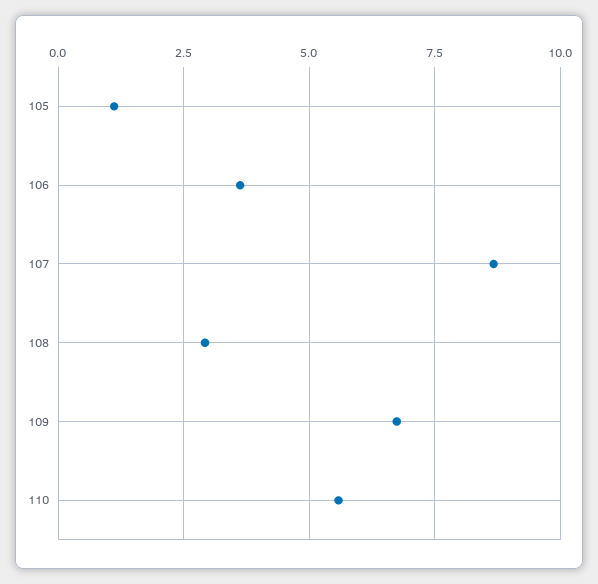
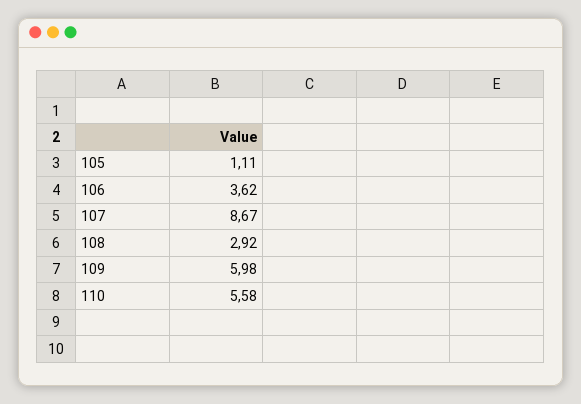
109: 6.75 -> 5.98

